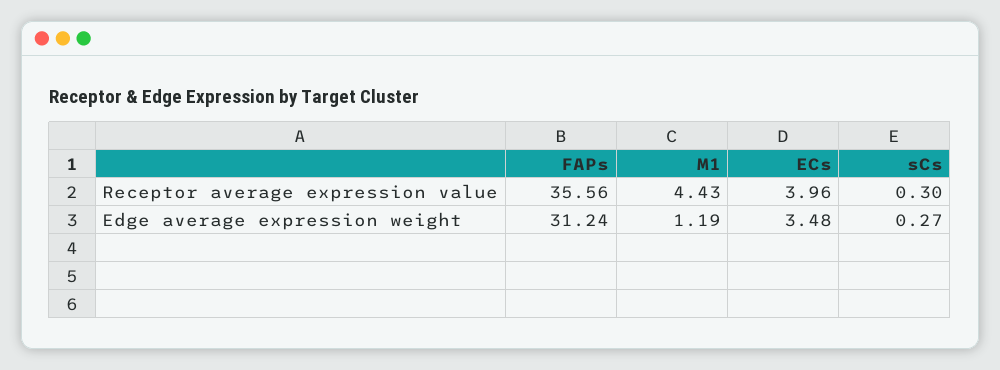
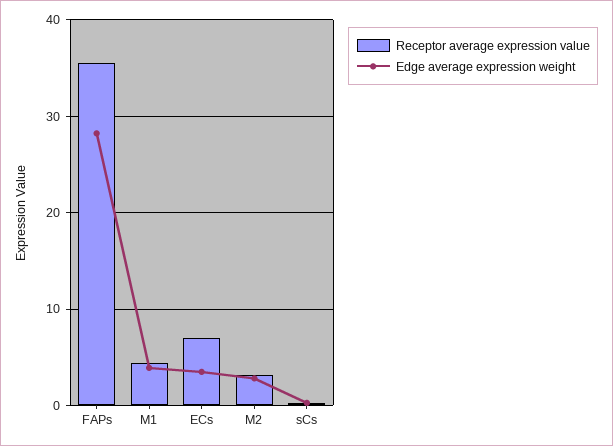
Receptor average expression value, ECs: 3.96 -> 7
Edge average expression weight, FAPs: 31.24 -> 28
Edge average expression weight, M1: 1.19 -> 4
Receptor average expression value, M2: none -> 3
Edge average expression weight, M2: none -> 3

